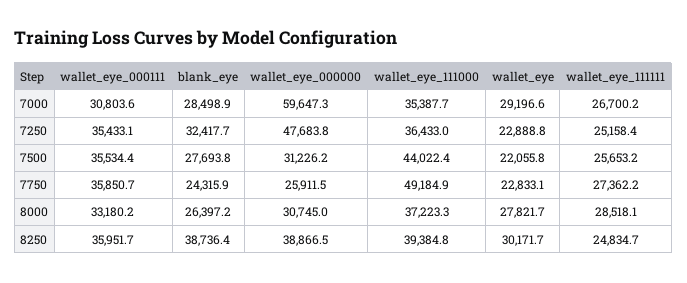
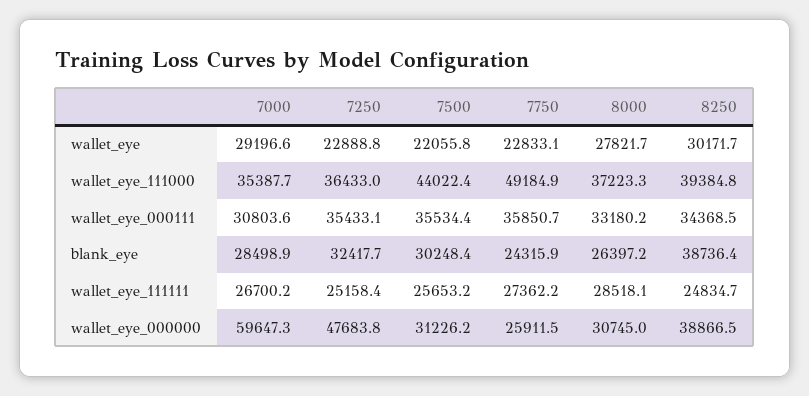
blank_eye, 7500: 27693.8 -> 30248.4
wallet_eye_000111, 8250: 35951.7 -> 34368.5

